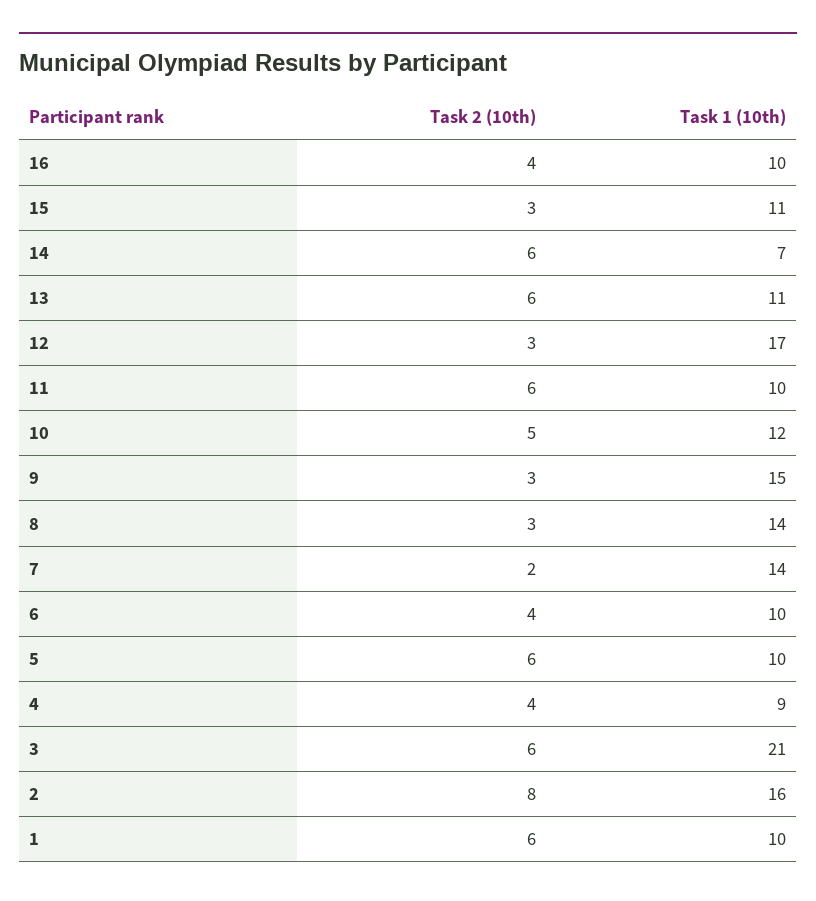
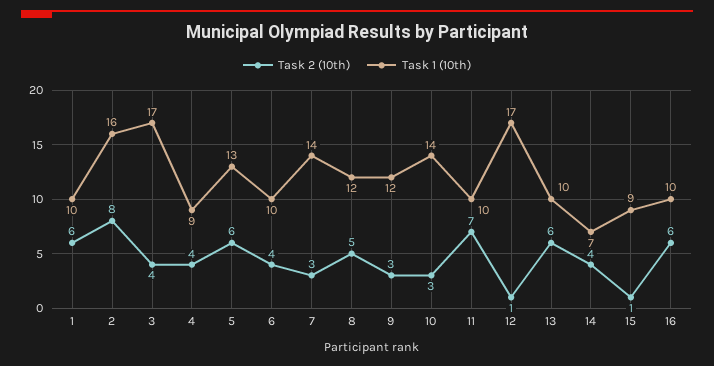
Task 2 (10th), 16: 4 -> 6
Task 2 (10th), 15: 3 -> 1
Task 1 (10th), 15: 11 -> 9
Task 2 (10th), 14: 6 -> 4
Task 1 (10th), 13: 11 -> 10
Task 2 (10th), 12: 3 -> 1
Task 2 (10th), 11: 6 -> 7
Task 2 (10th), 10: 5 -> 3
Task 1 (10th), 10: 12 -> 14
Task 1 (10th), 9: 15 -> 12
Task 2 (10th), 8: 3 -> 5
Task 1 (10th), 8: 14 -> 12
Task 2 (10th), 7: 2 -> 3
Task 1 (10th), 5: 10 -> 13
Task 2 (10th), 3: 6 -> 4
Task 1 (10th), 3: 21 -> 17

